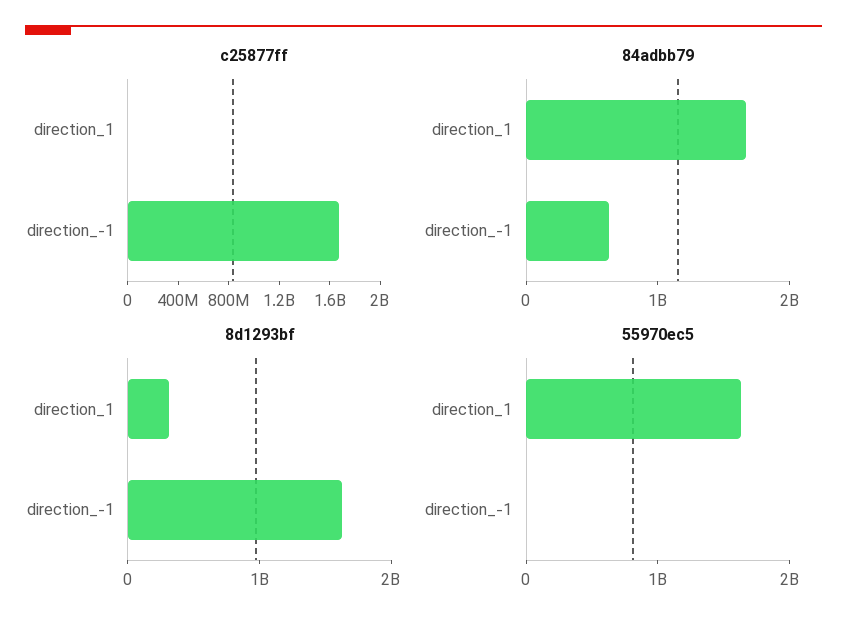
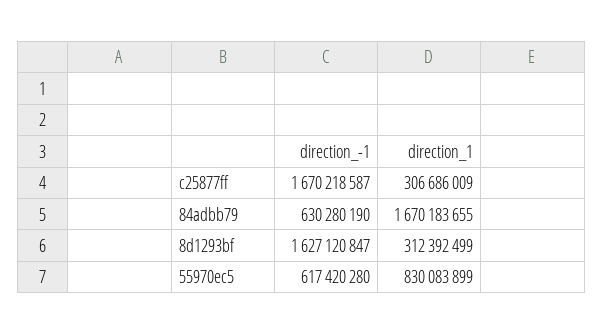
c25877ff, direction_1: 0 -> 306686009
55970ec5, direction_1: 1600000000 -> 830083899
55970ec5, direction_-1: 0 -> 617420280

